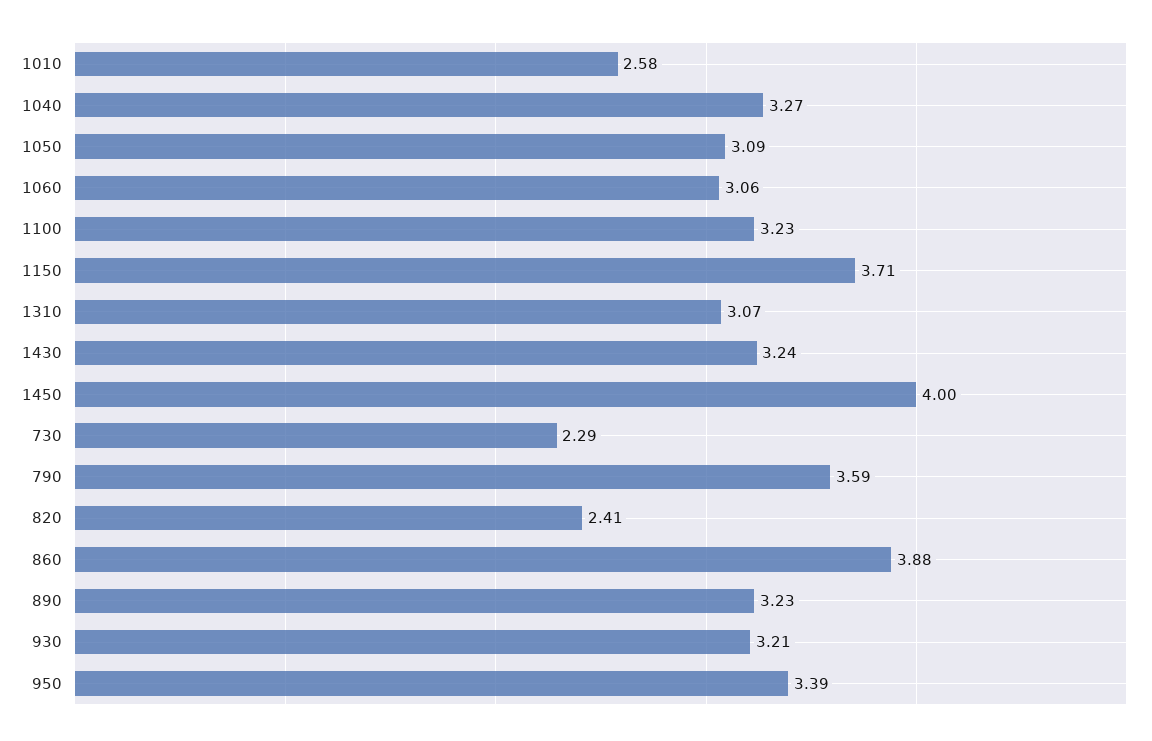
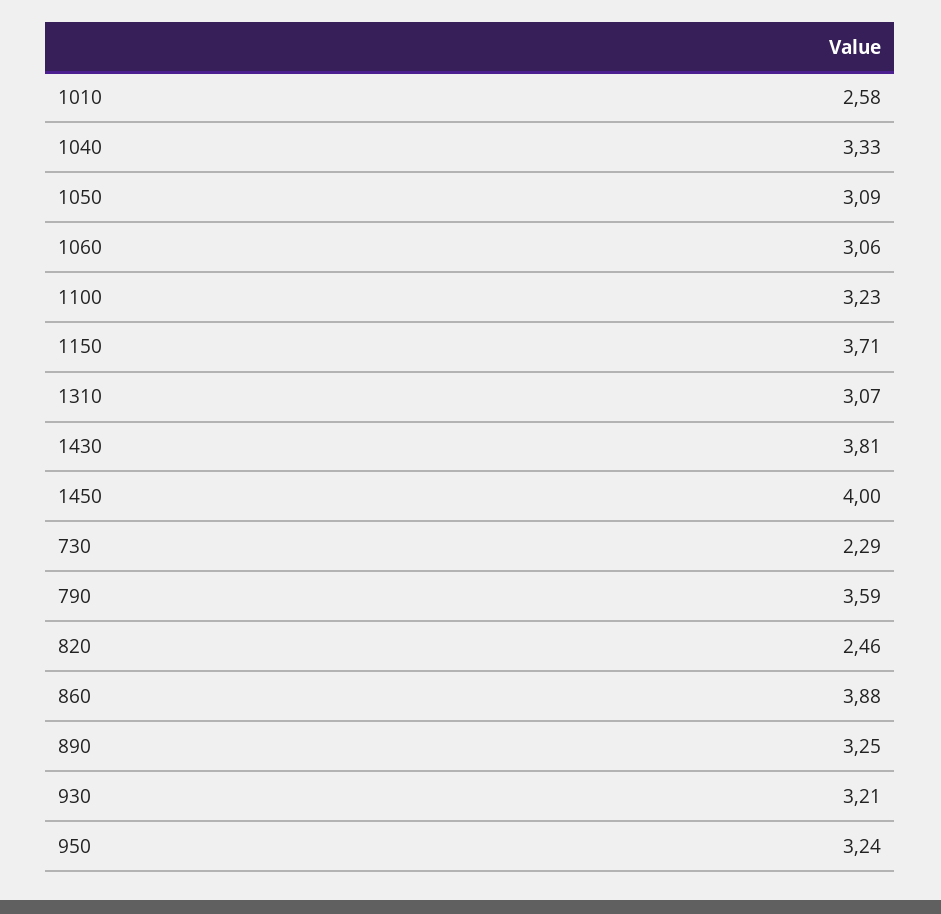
1040: 3.27 -> 3.33
1430: 3.24 -> 3.81
820: 2.41 -> 2.46
890: 3.23 -> 3.25
950: 3.39 -> 3.24

